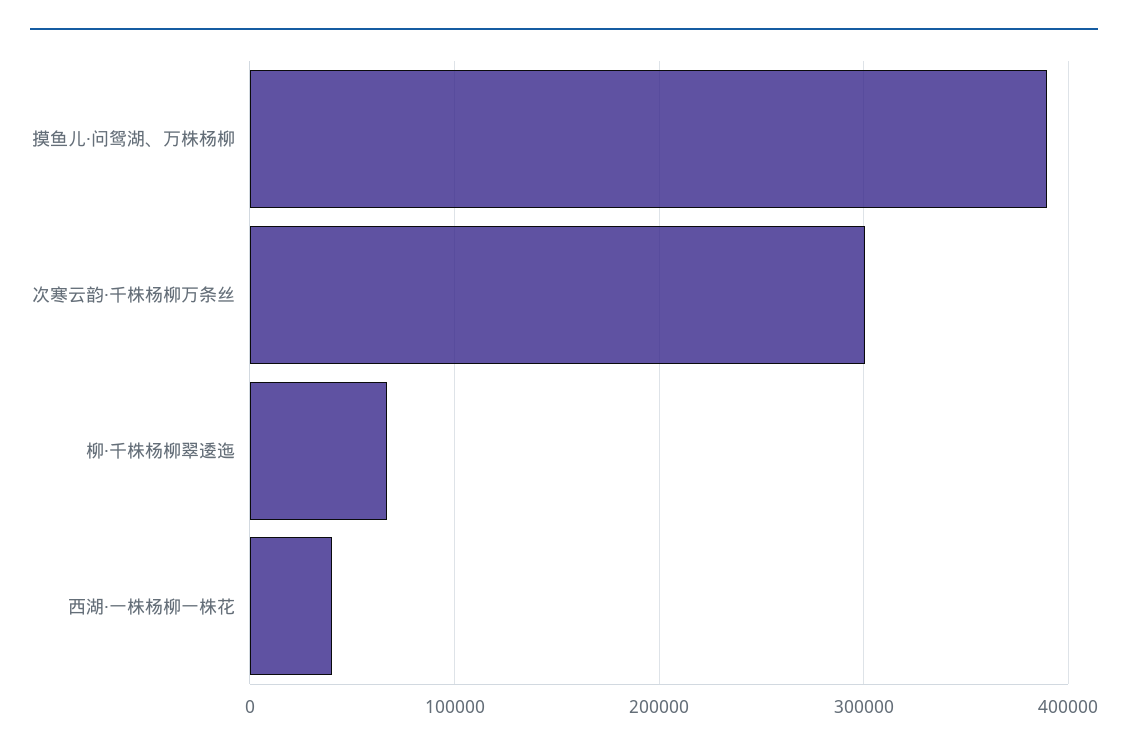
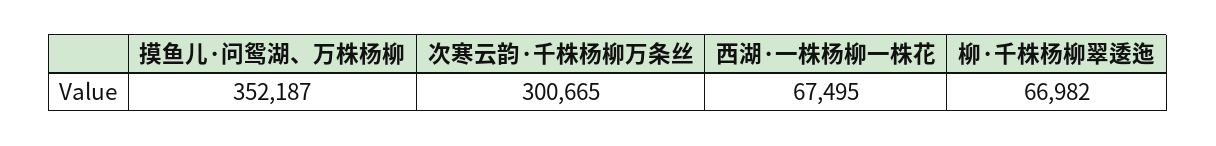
摸鱼儿·问鸳湖、万株杨柳: 390000 -> 352187
西湖·一株杨柳一株花: 40000 -> 67495

